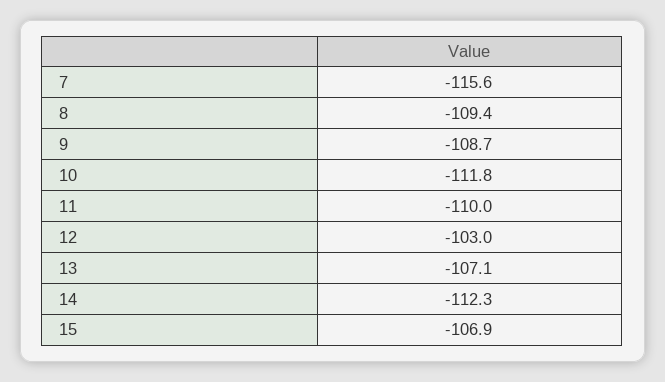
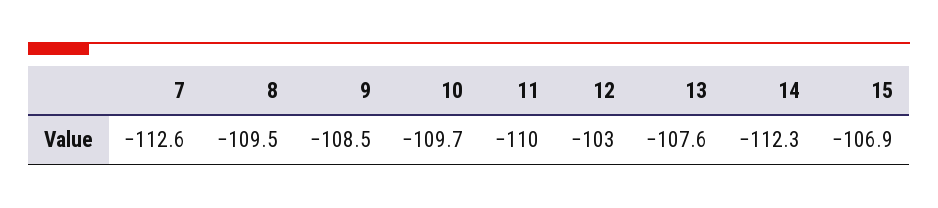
7: -115.6 -> -112.6
8: -109.4 -> -109.5
9: -108.7 -> -108.5
10: -111.8 -> -109.7
13: -107.1 -> -107.6

